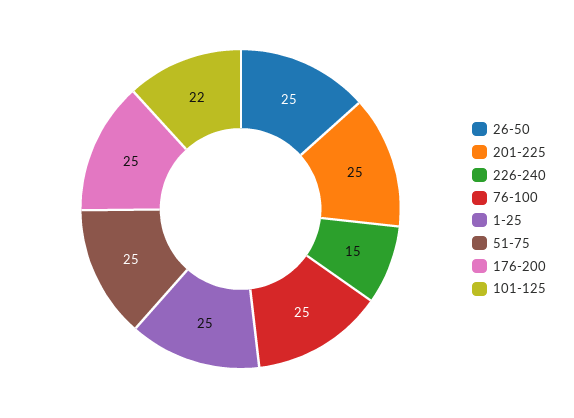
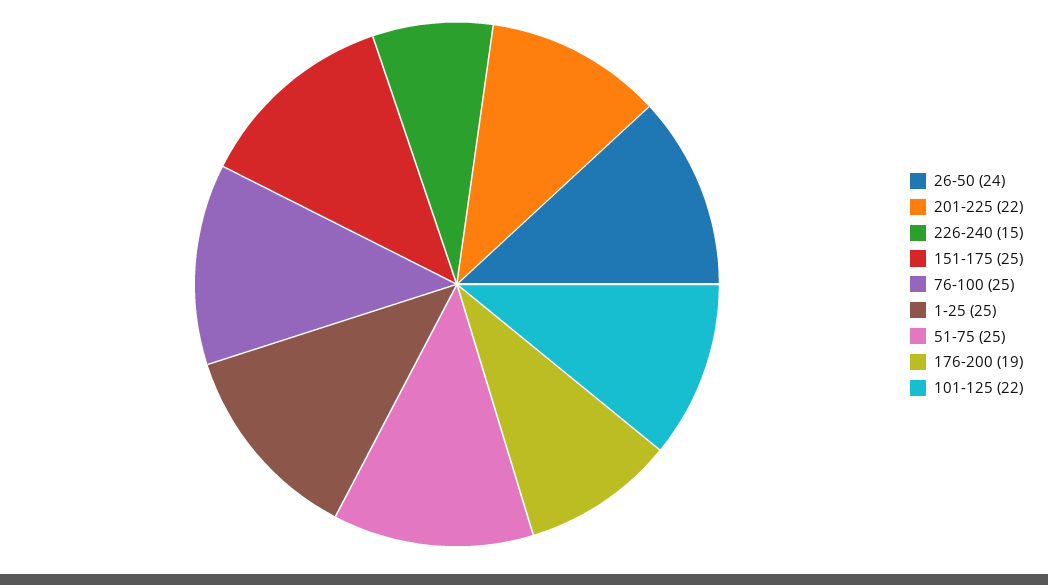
26-50: 25 -> 24
201-225: 25 -> 22
176-200: 25 -> 19
151-175: none -> 25

